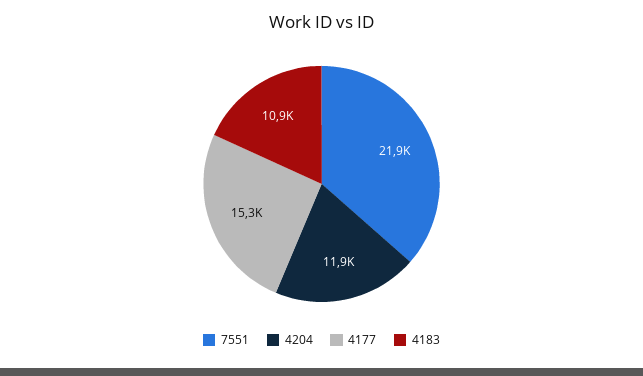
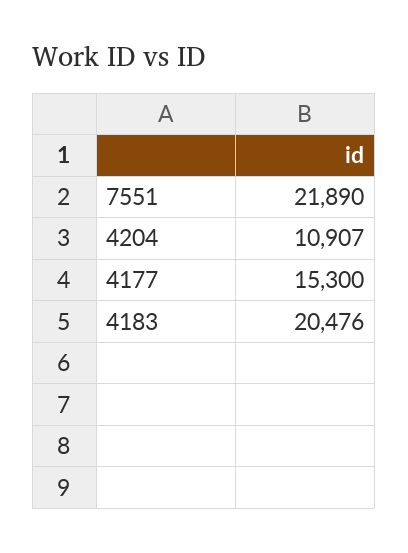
4204: 11900 -> 10907
4183: 10900 -> 20476

